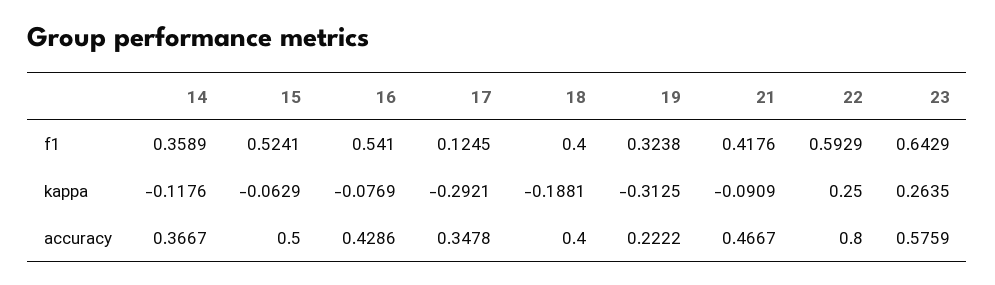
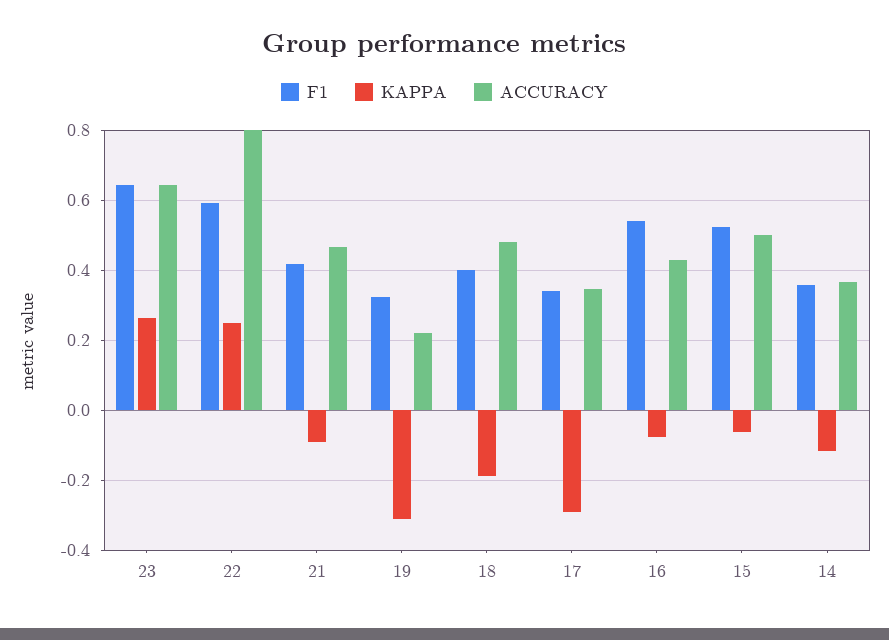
f1, 17: 0.1245 -> 0.34
accuracy, 18: 0.4 -> 0.48
accuracy, 23: 0.5759 -> 0.64

